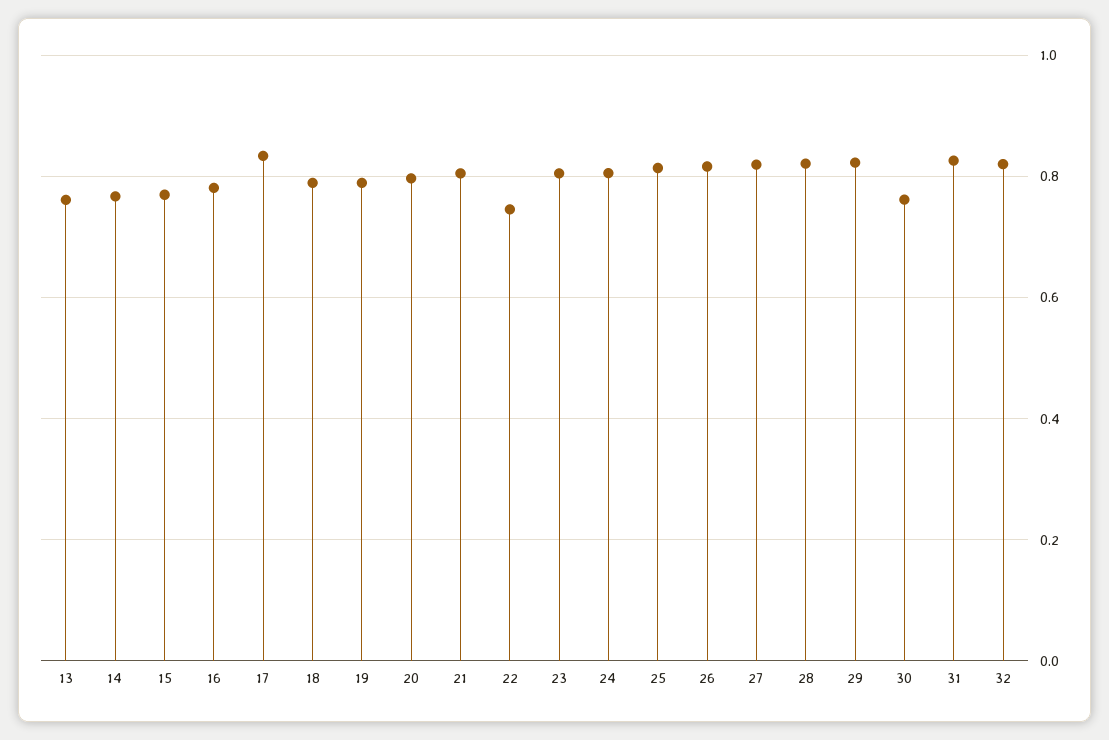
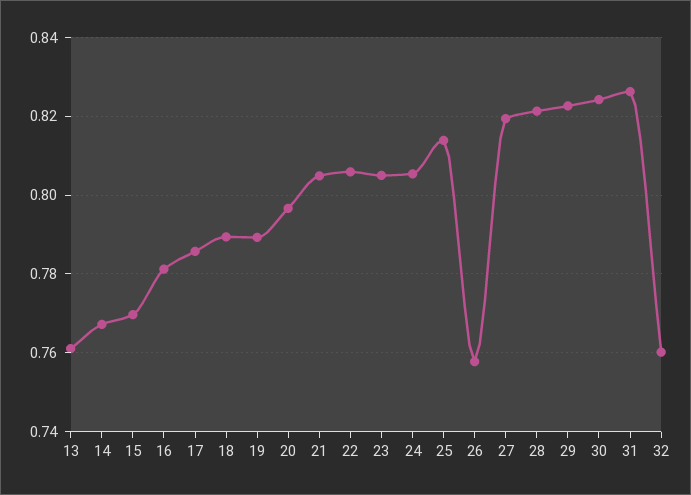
17: 0.84 -> 0.786
22: 0.74 -> 0.806
26: 0.82 -> 0.758
30: 0.76 -> 0.824
32: 0.82 -> 0.76

